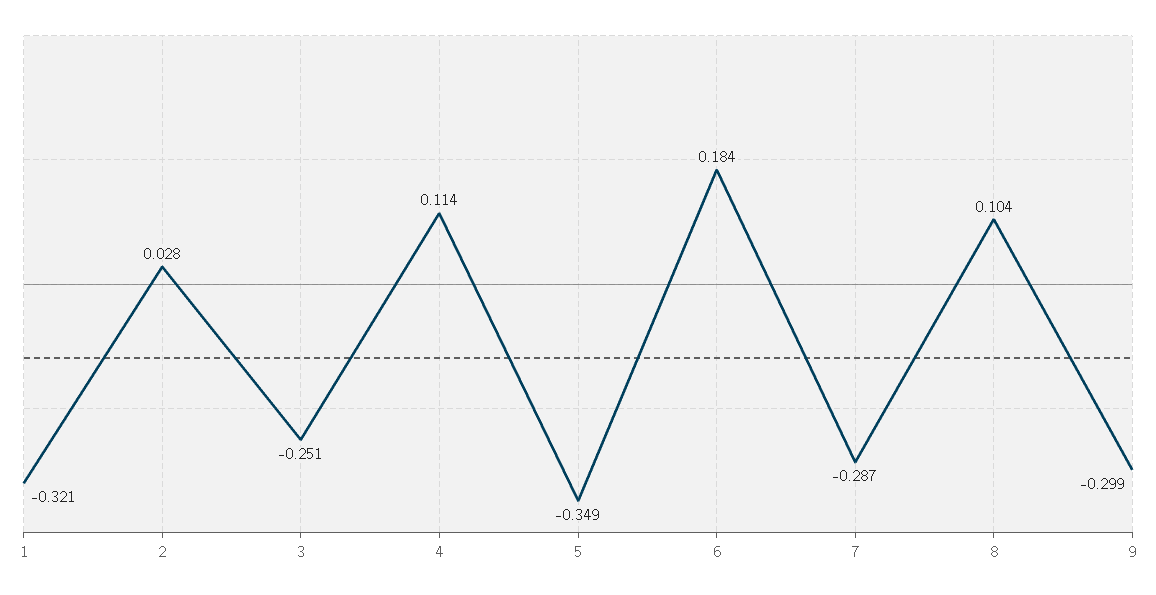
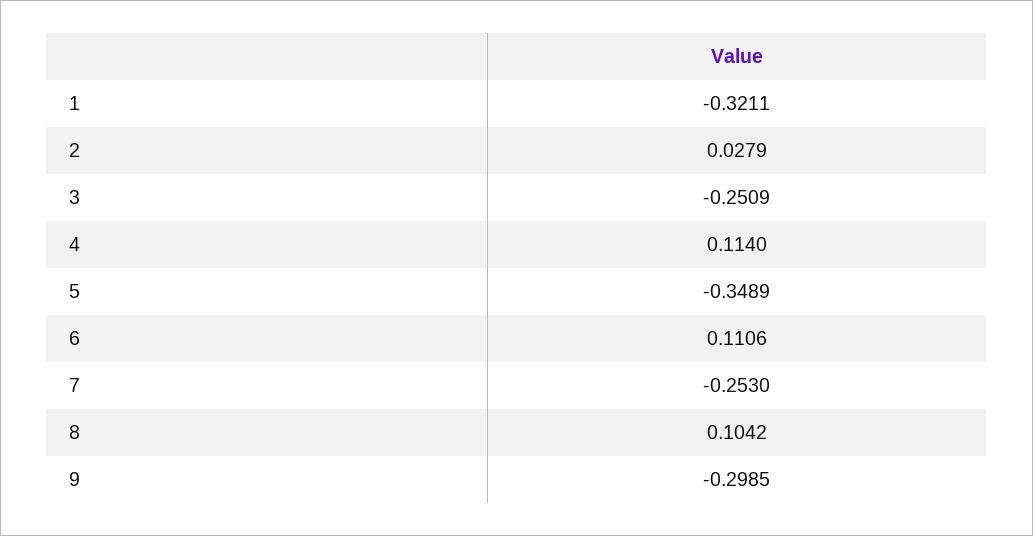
6: 0.184 -> 0.1106
7: -0.287 -> -0.253

